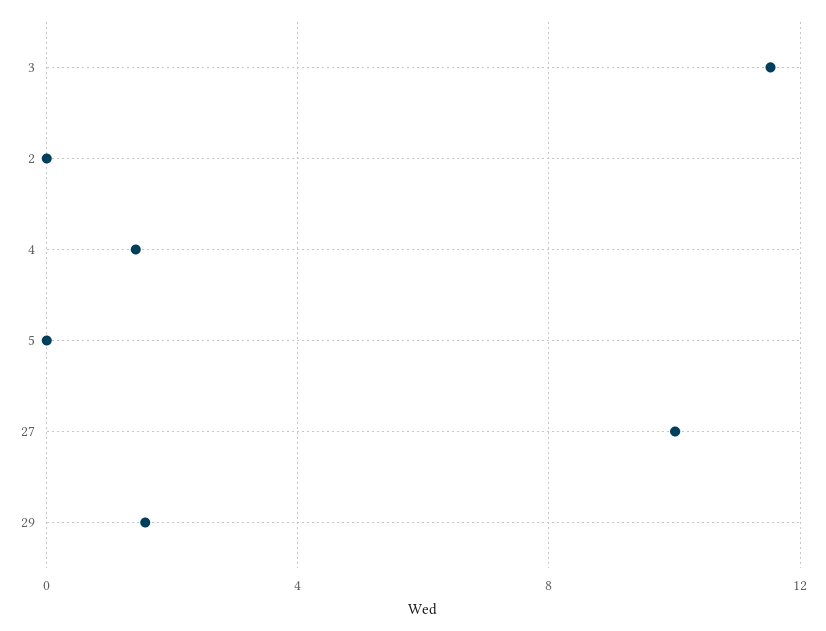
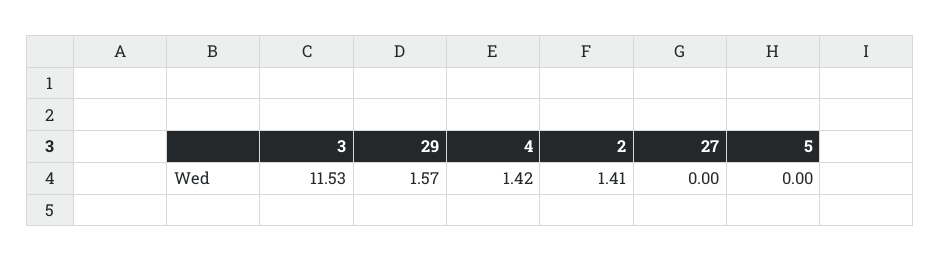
2: 0 -> 1.41
27: 10 -> 0

